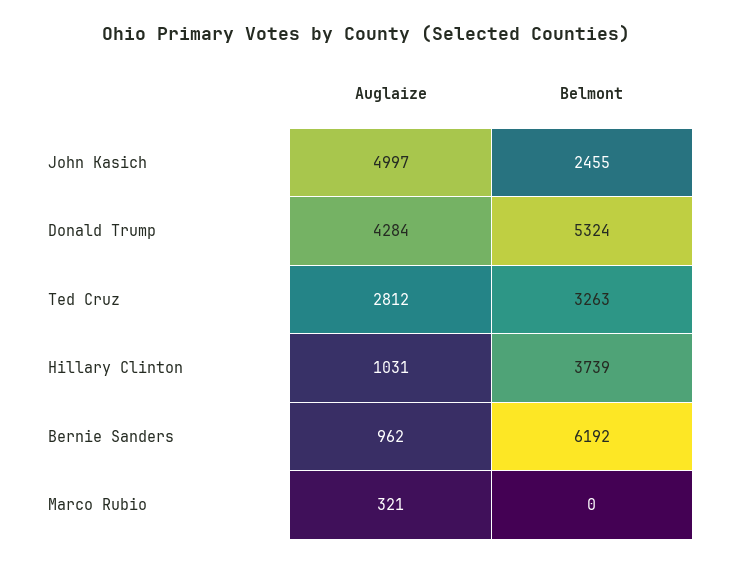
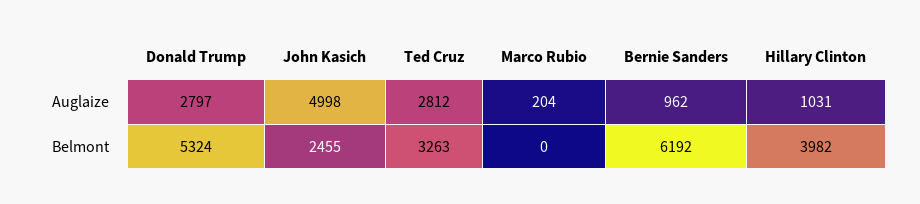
Auglaize, John Kasich: 4997 -> 4998
Auglaize, Donald Trump: 4284 -> 2797
Belmont, Hillary Clinton: 3739 -> 3982
Auglaize, Marco Rubio: 321 -> 204

